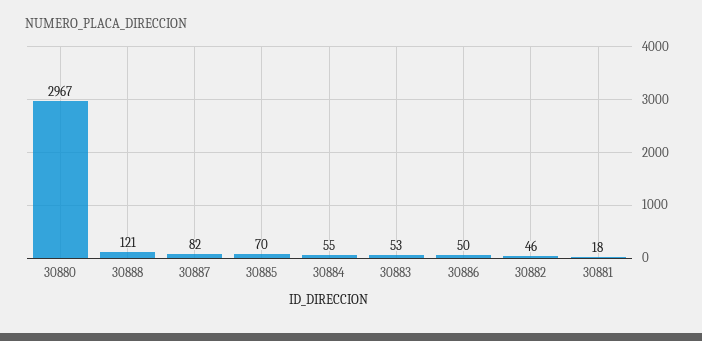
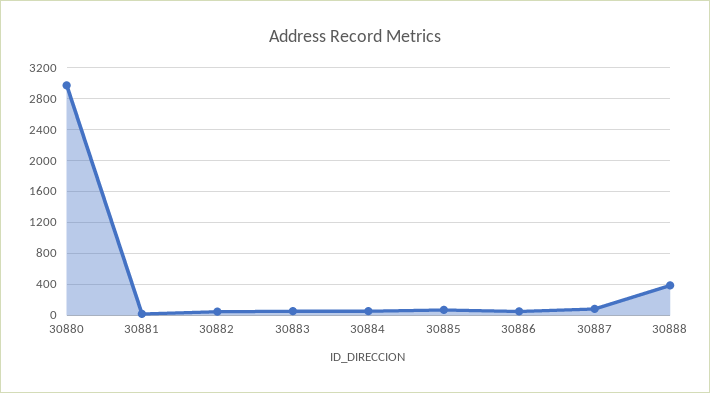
30888: 121 -> 400

